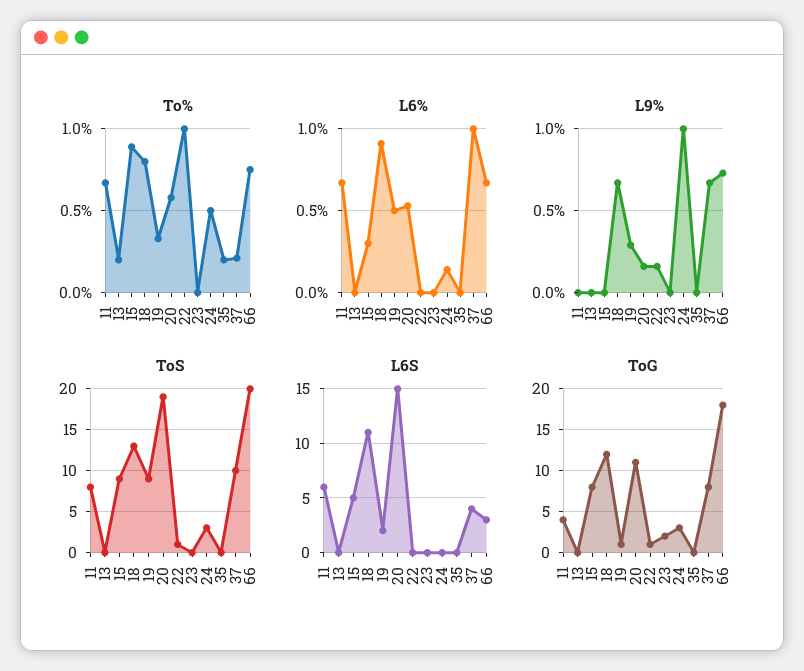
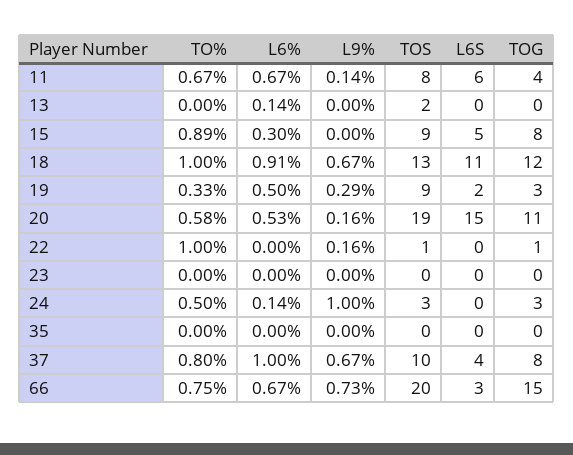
To%, 13: 0.2 -> 0
To%, 18: 0.8 -> 1
To%, 35: 0.2 -> 0
To%, 37: 0.2 -> 0.8
L6%, 13: 0 -> 0.14
L9%, 11: 0 -> 0.14
ToS, 13: 0 -> 2
ToG, 19: 1 -> 3
ToG, 23: 2 -> 0
ToG, 66: 18 -> 15

